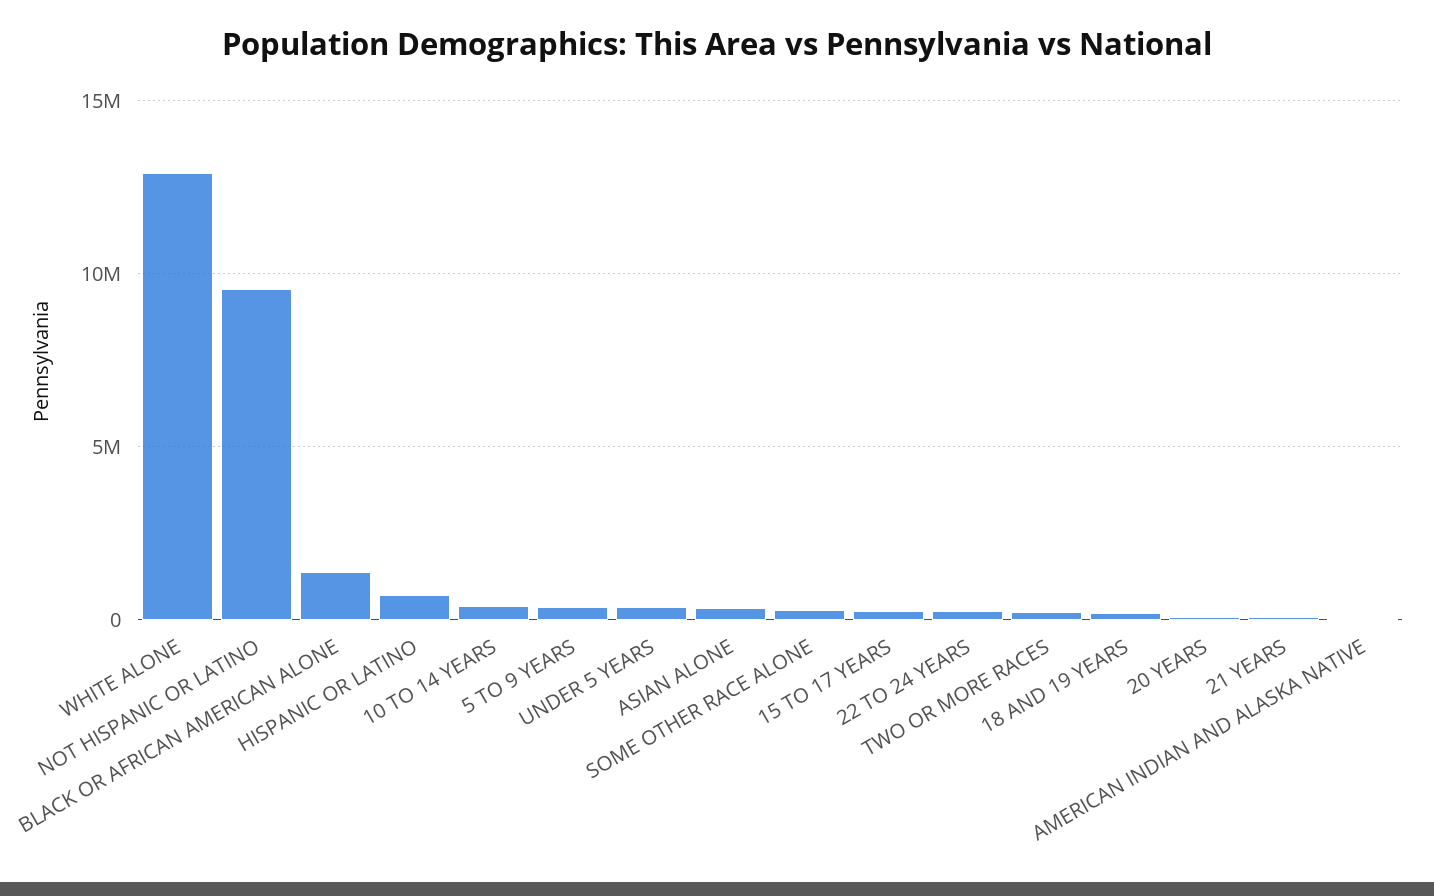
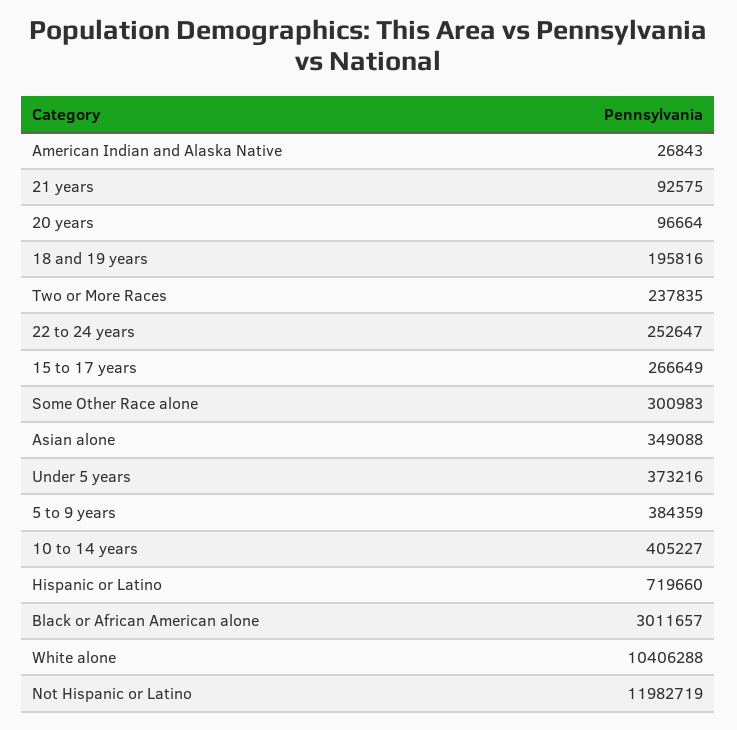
WHITE ALONE: 13000000 -> 10406288
NOT HISPANIC OR LATINO: 9500000 -> 11982719
BLACK OR AFRICAN AMERICAN ALONE: 1500000 -> 3011657

